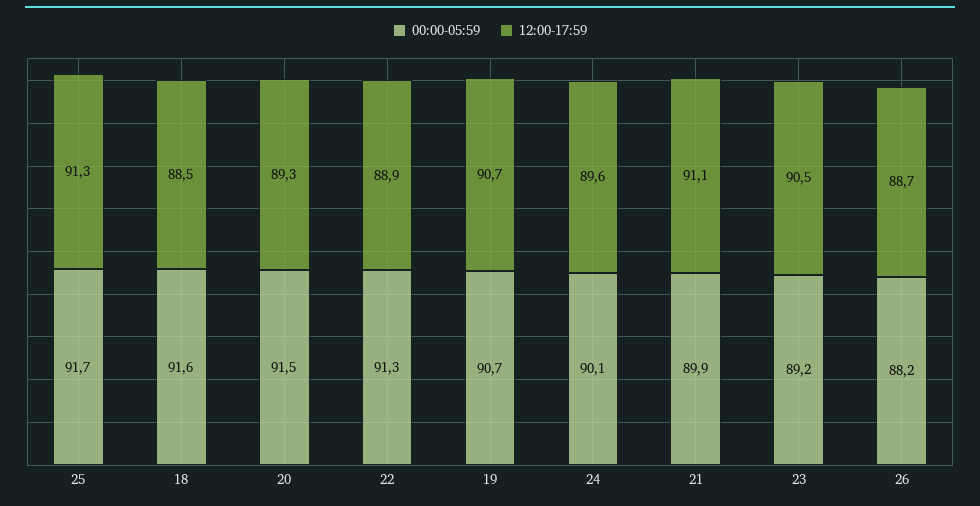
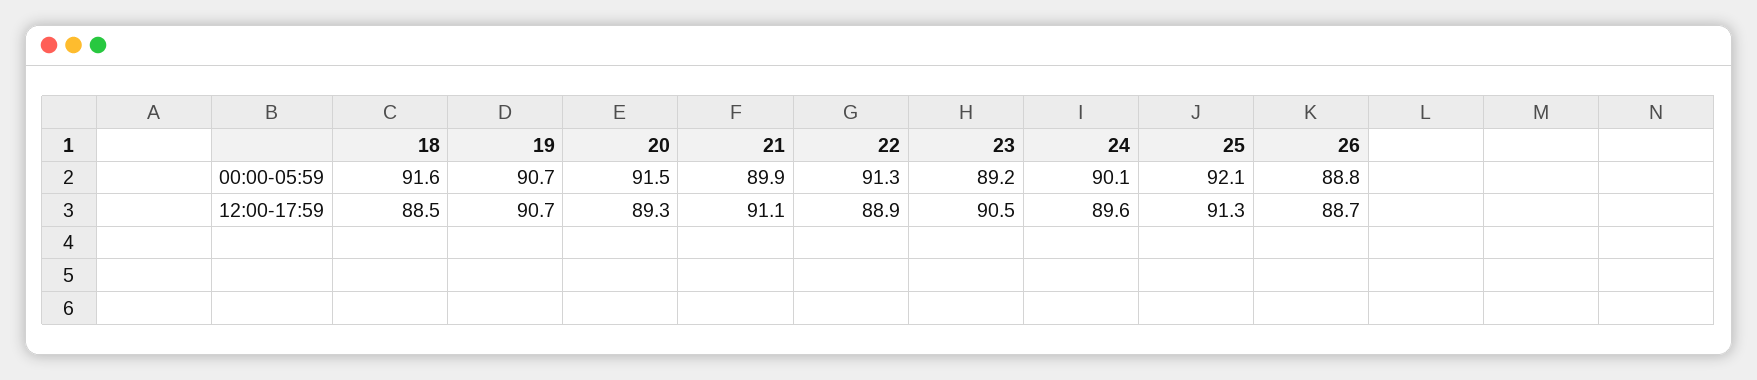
00:00-05:59, 25: 91.7 -> 92.1
00:00-05:59, 26: 88.2 -> 88.8

